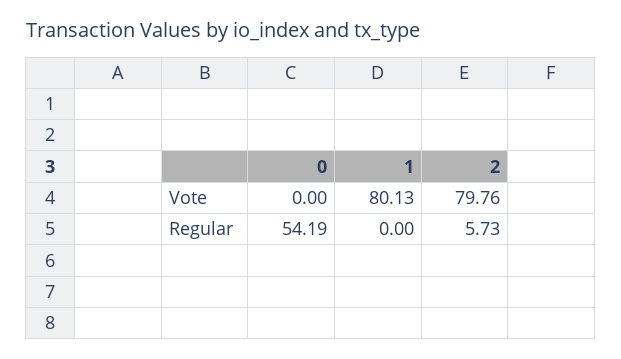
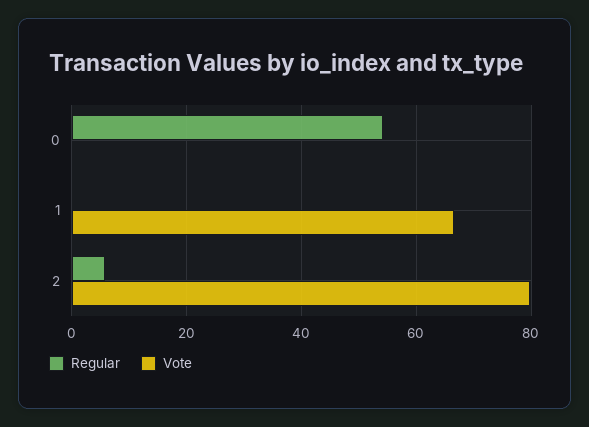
Vote, 1: 80.13 -> 66

